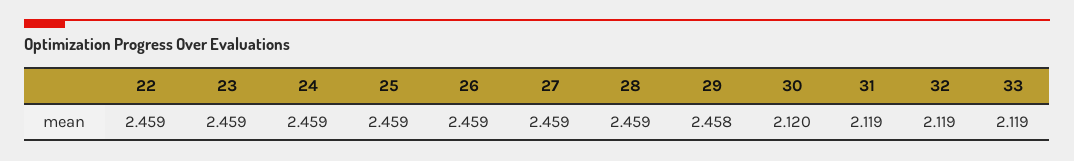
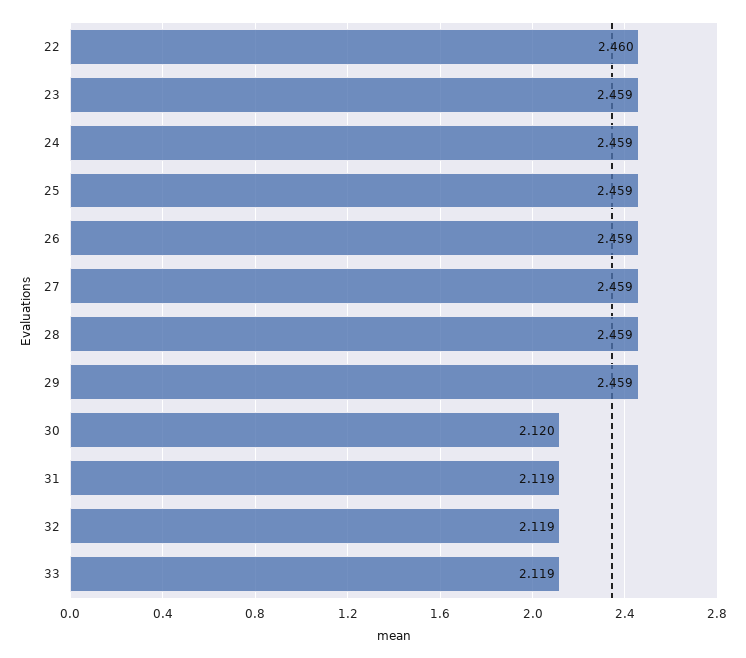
22: 2.459 -> 2.46
29: 2.458 -> 2.459

